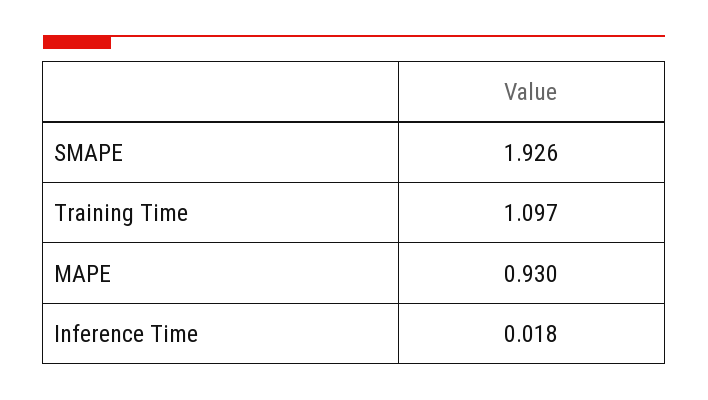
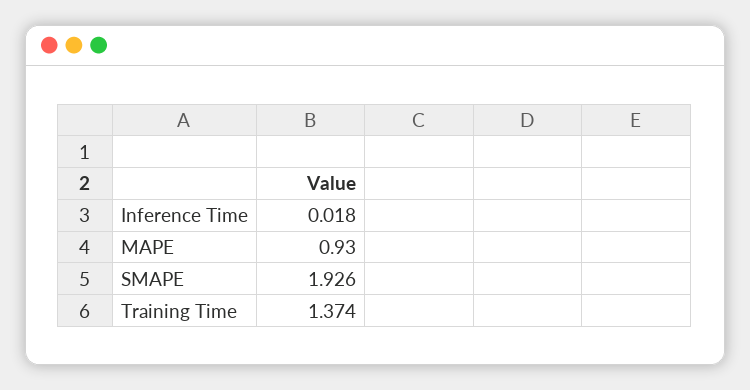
Training Time: 1.097 -> 1.374

